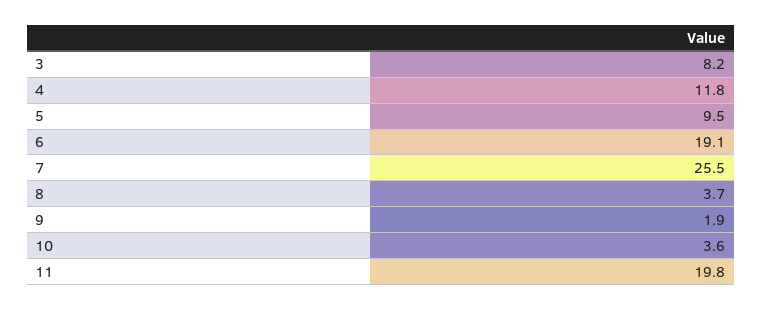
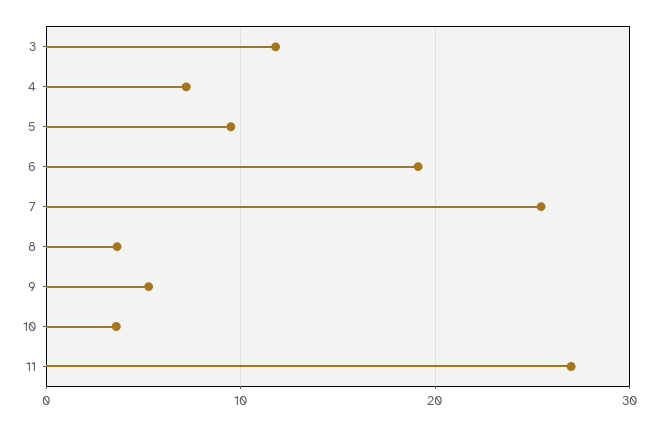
3: 8.2 -> 12
4: 11.8 -> 7
9: 1.9 -> 5
11: 19.8 -> 27

